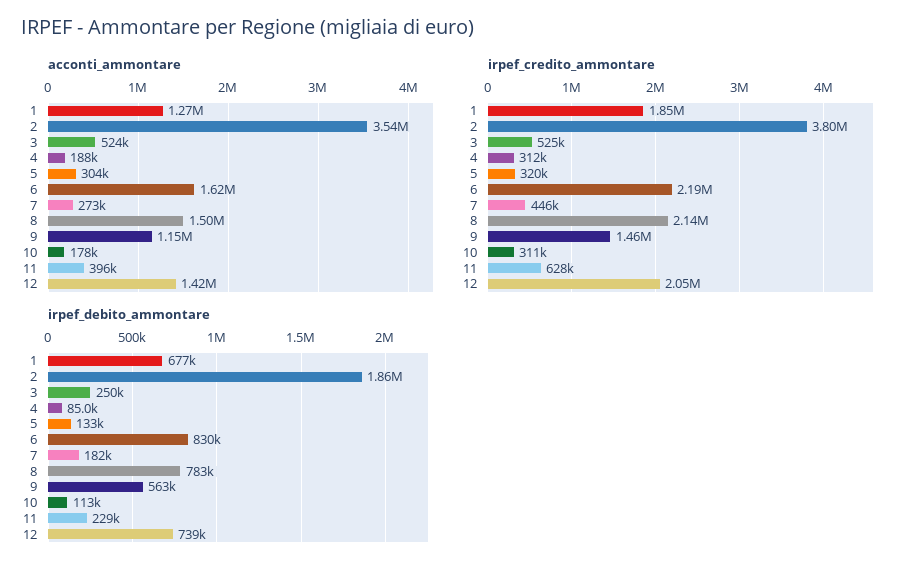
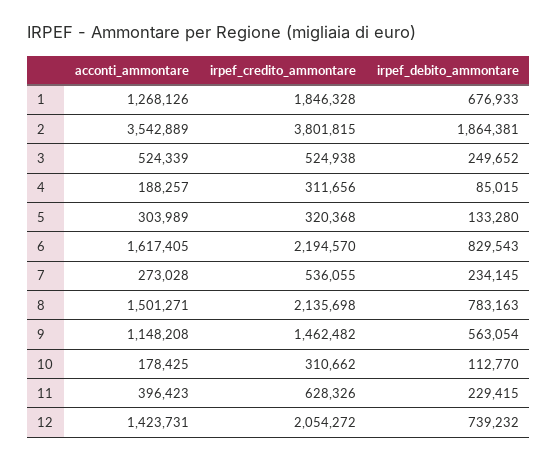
irpef_credito_ammontare, 7: 446000 -> 536055
irpef_debito_ammontare, 7: 182000 -> 234145

